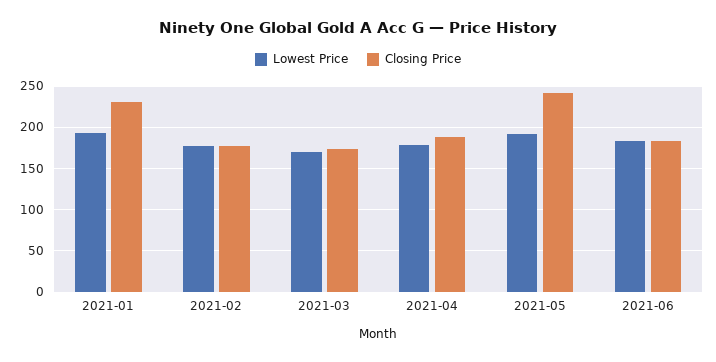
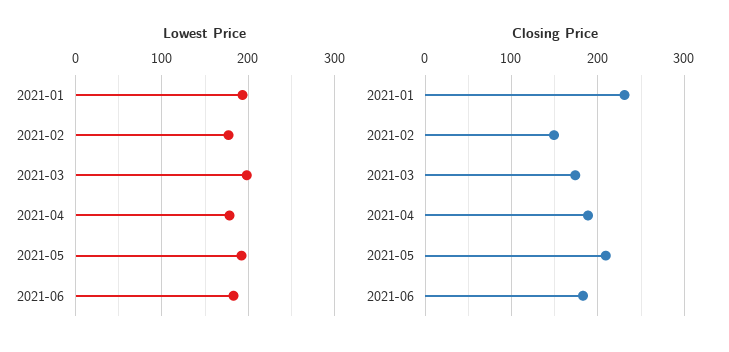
Closing Price, 2021-02: 180 -> 150
Lowest Price, 2021-03: 170 -> 200
Closing Price, 2021-05: 240 -> 210

